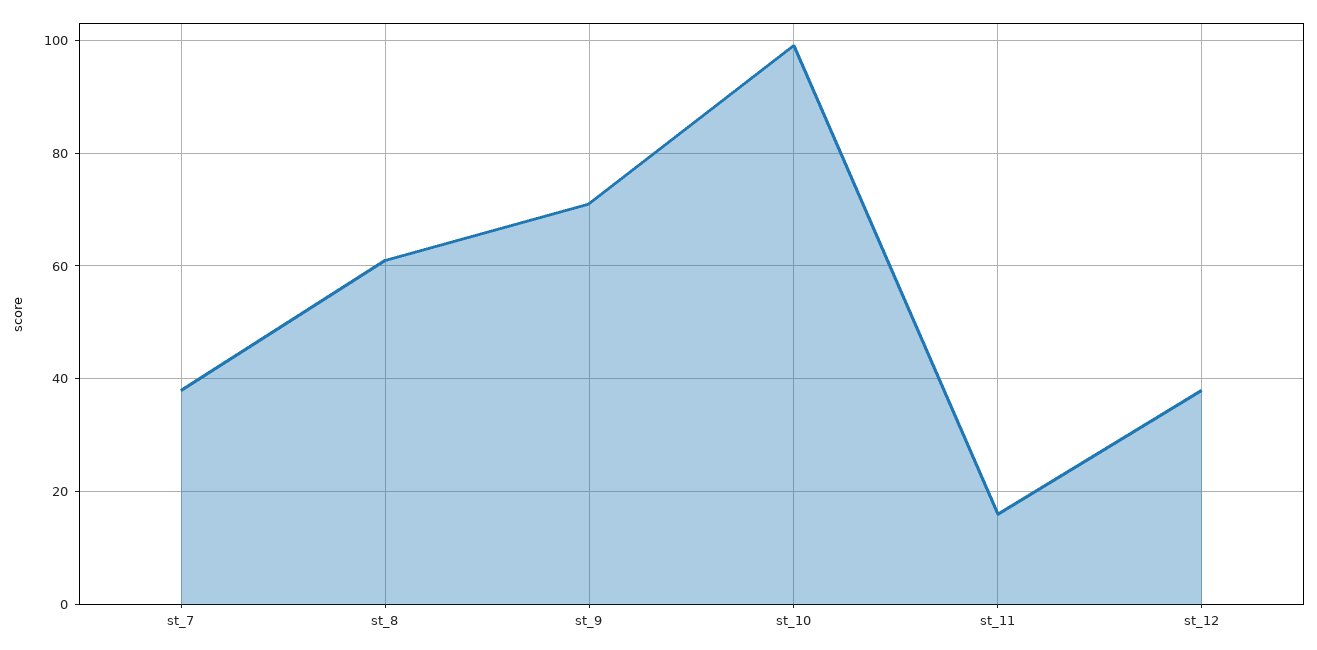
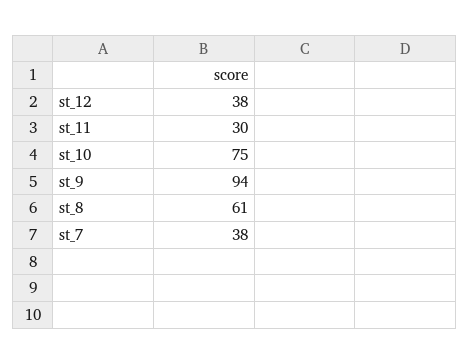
st_9: 70 -> 94
st_10: 100 -> 75
st_11: 15 -> 30

